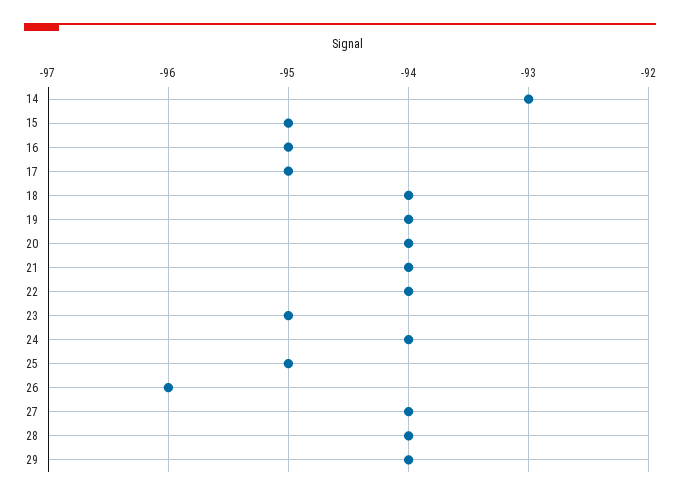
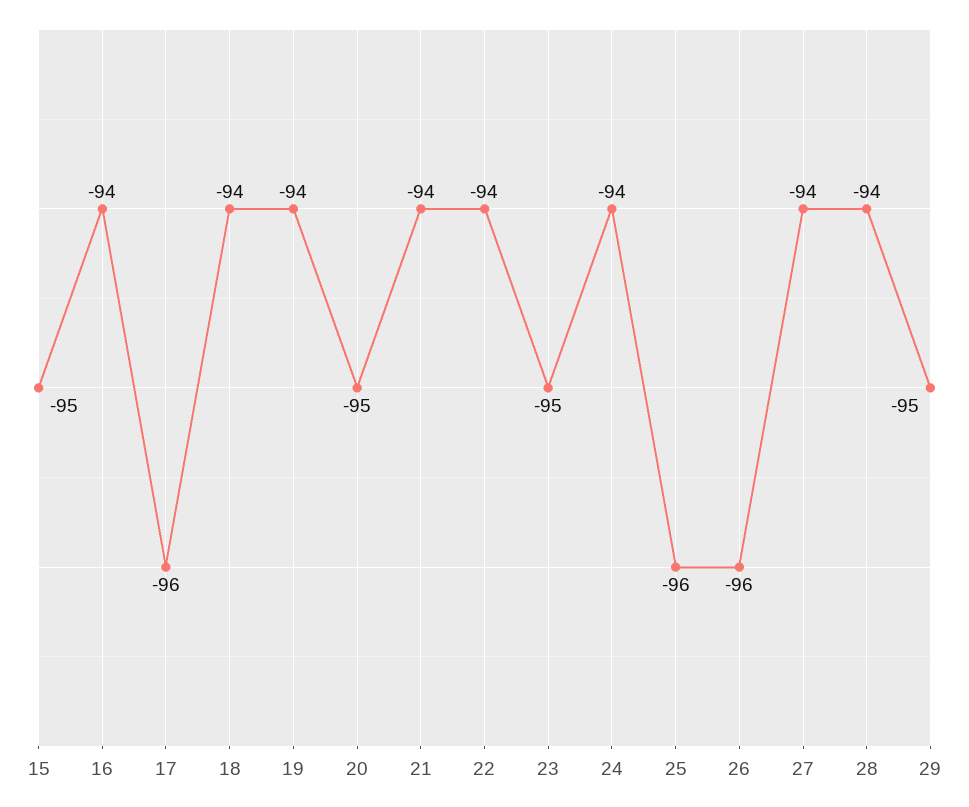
14: -93 -> none
16: -95 -> -94
17: -95 -> -96
20: -94 -> -95
25: -95 -> -96
29: -94 -> -95

